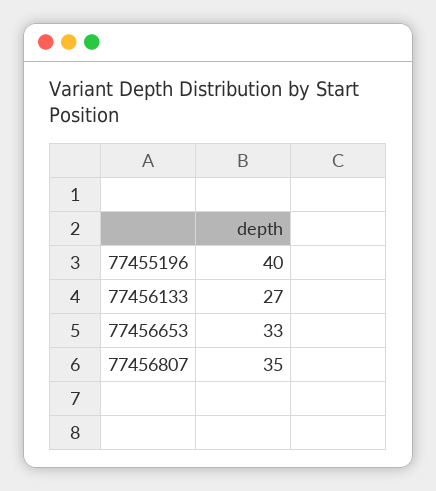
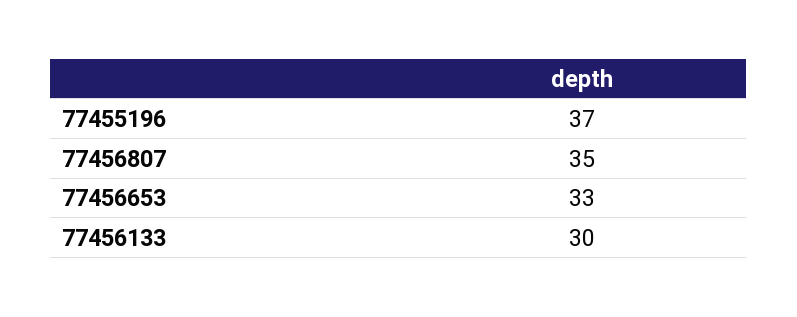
77455196: 40 -> 37
77456133: 27 -> 30

